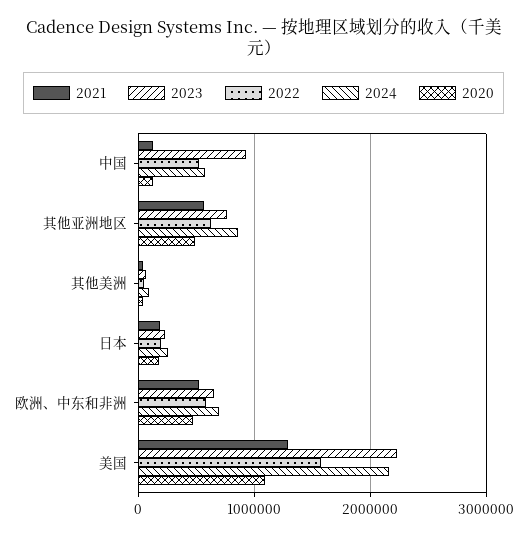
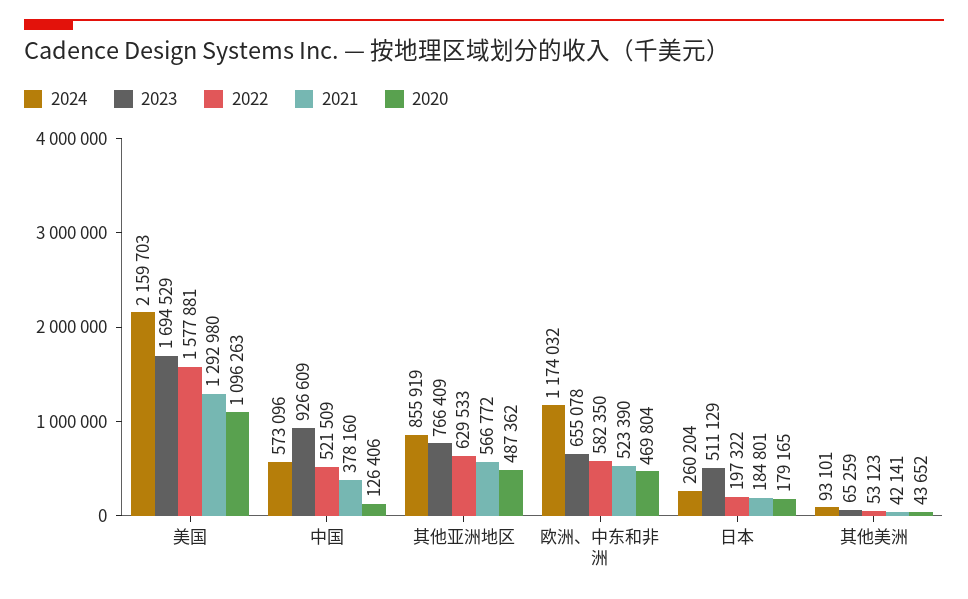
2021, 中国: 100000 -> 378160
2023, 日本: 200000 -> 511129
2024, 欧洲、中东和非洲: 700000 -> 1174032
2023, 美国: 2200000 -> 1694529

